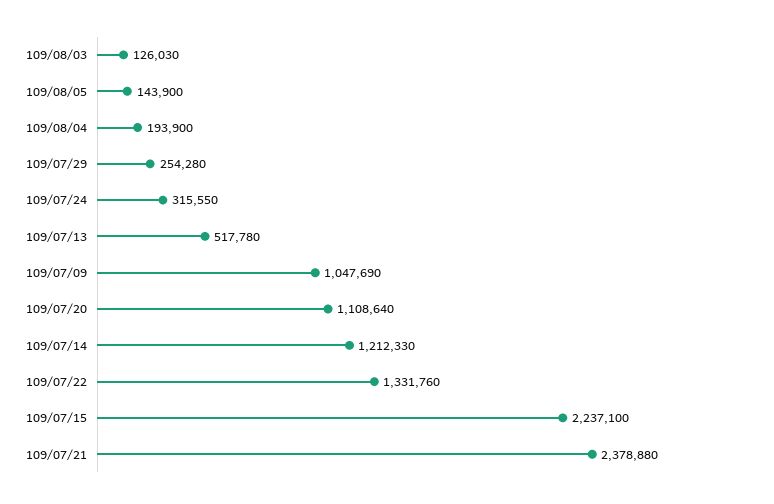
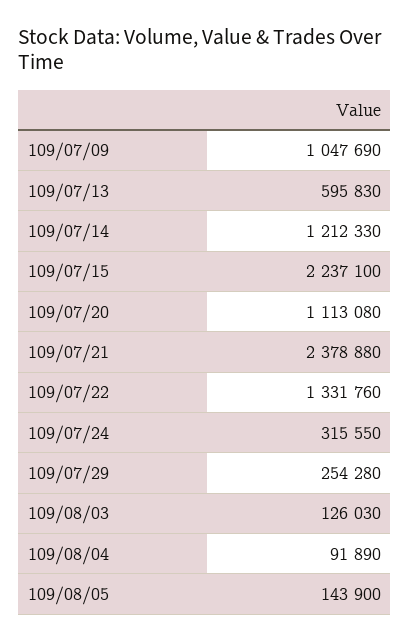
109/08/04: 193900 -> 91890
109/07/13: 517780 -> 595830
109/07/20: 1108640 -> 1113080

